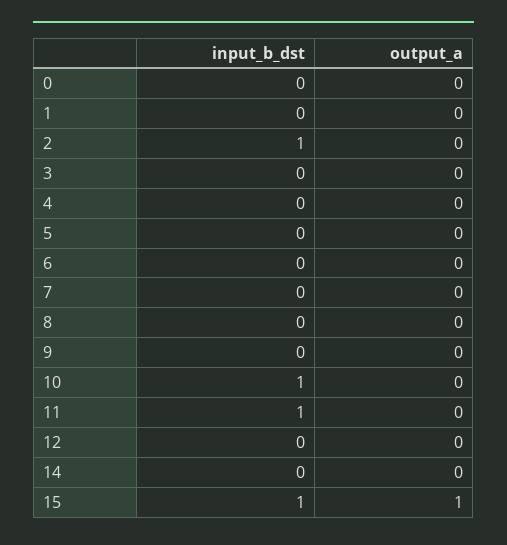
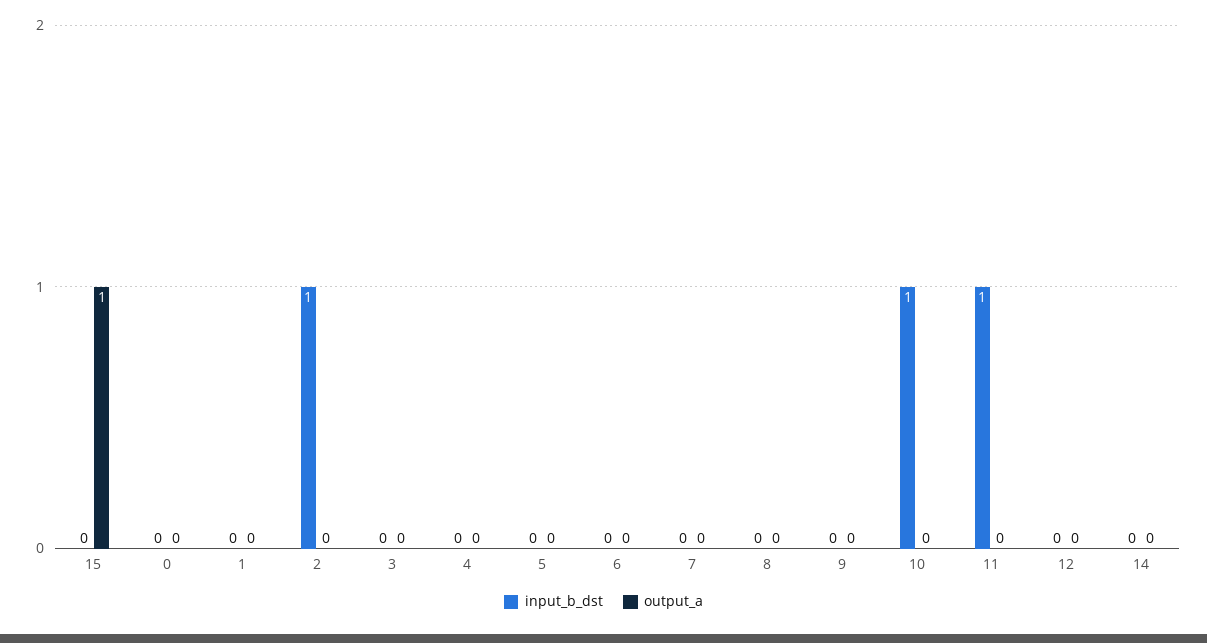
input_b_dst, 15: 1 -> 0

